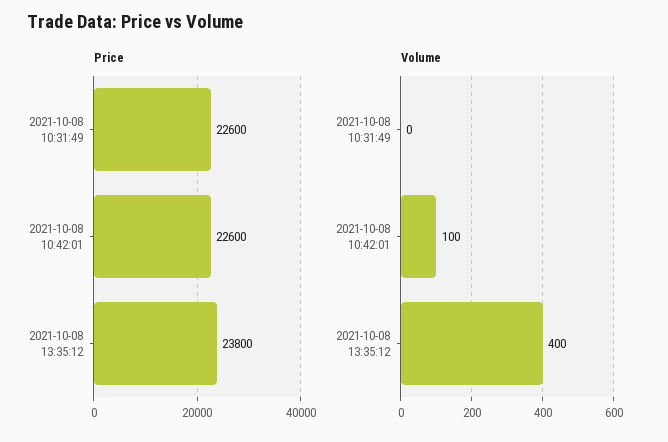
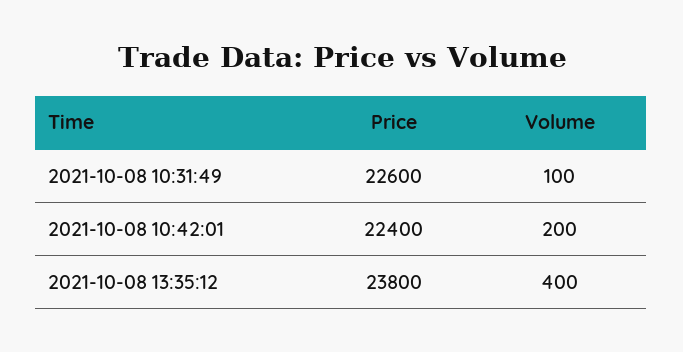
Price, 2021-10-08 10:42:01: 22600 -> 22400
Volume, 2021-10-08 10:31:49: 0 -> 100
Volume, 2021-10-08 10:42:01: 100 -> 200

